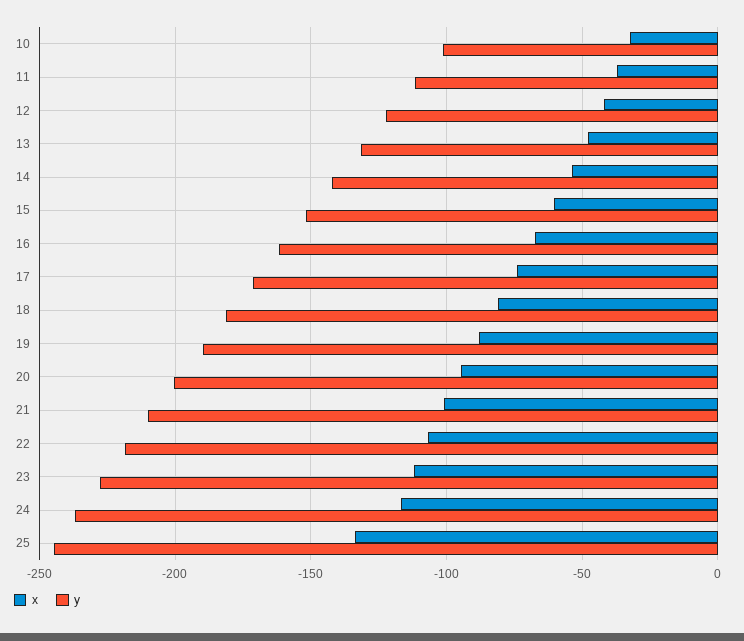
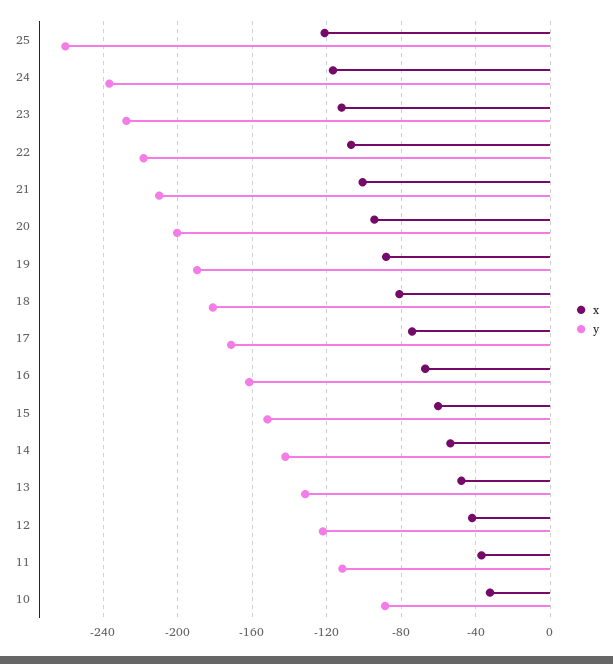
y, 10: -100 -> -90
x, 25: -135 -> -120
y, 25: -245 -> -260

